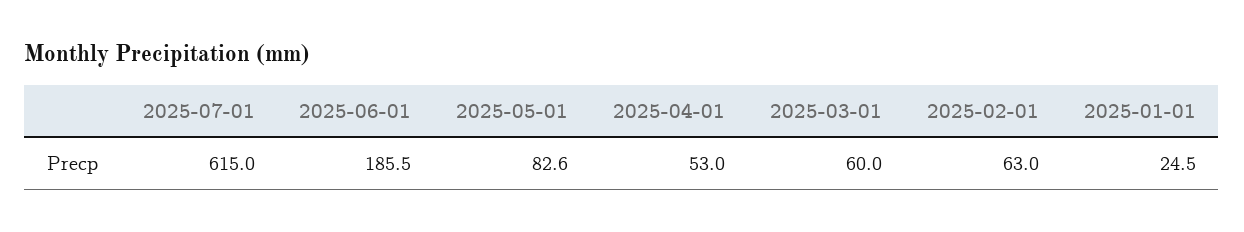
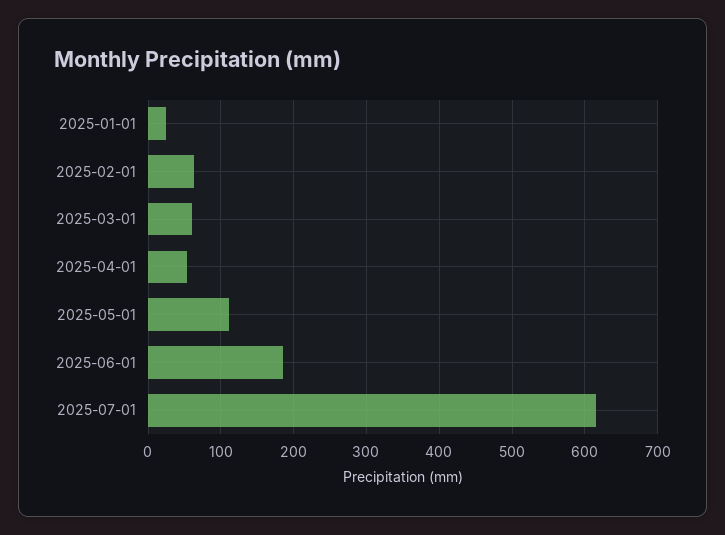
2025-05-01: 82.6 -> 110

